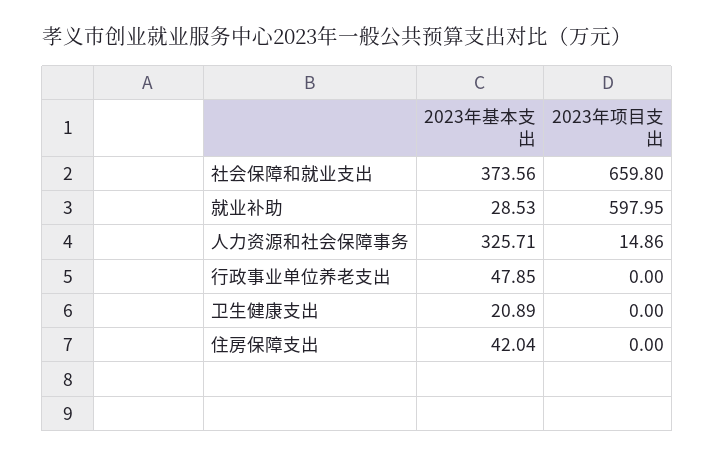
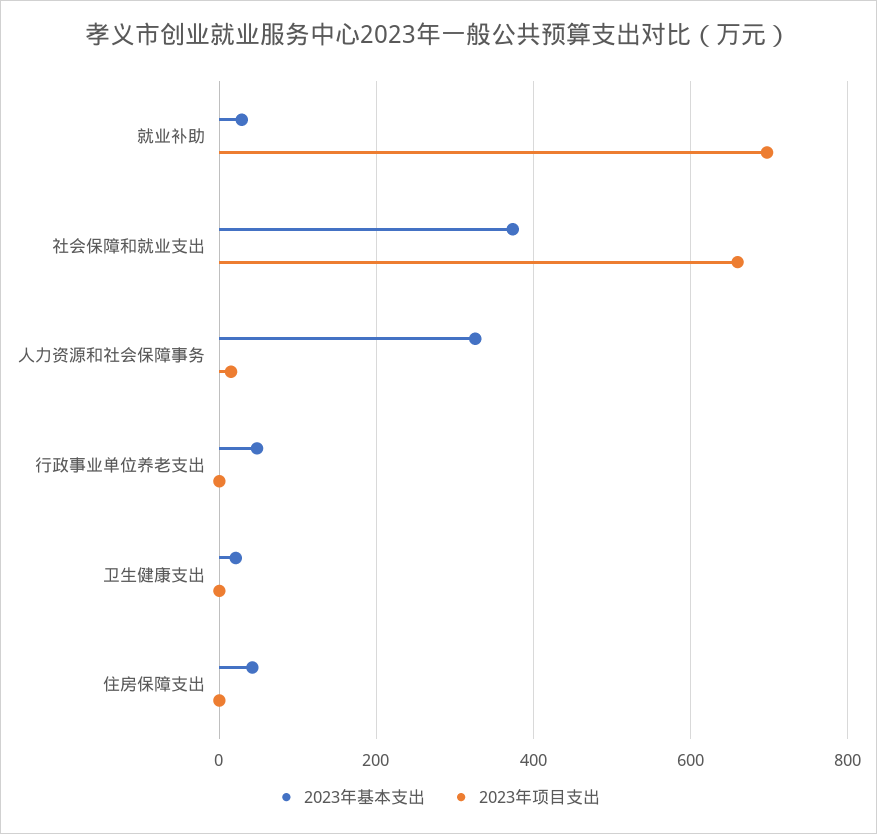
2023年项目支出, 就业补助: 597.95 -> 700

